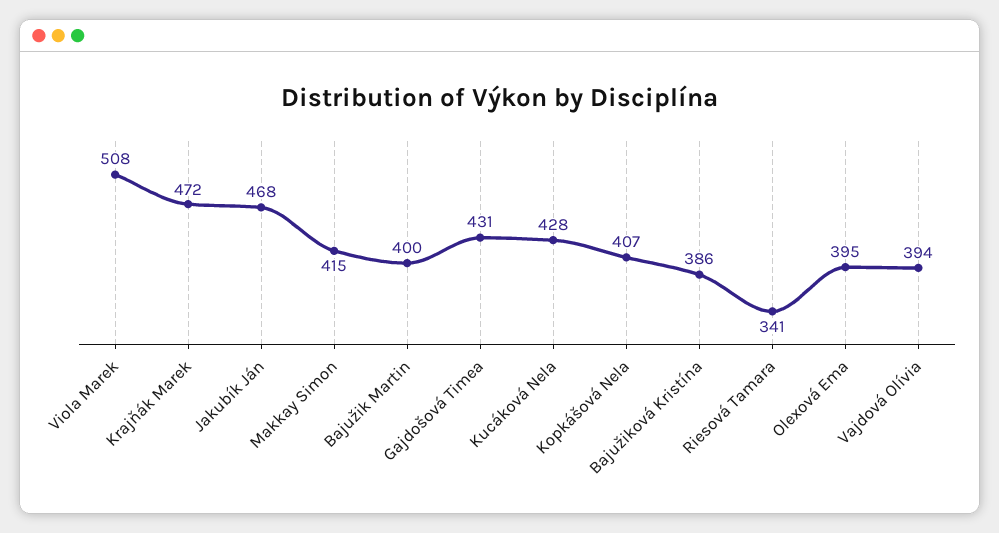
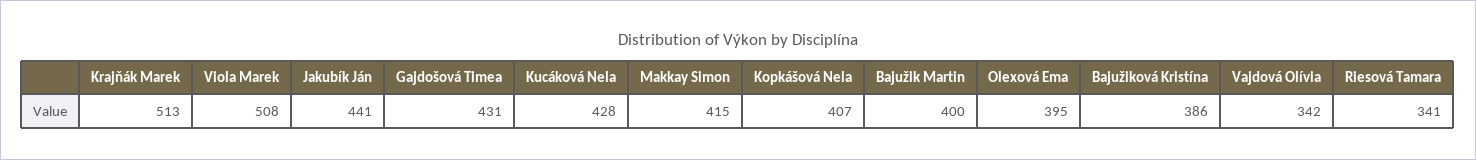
Krajňák Marek: 472 -> 513
Jakubík Ján: 468 -> 441
Vajdová Olívia: 394 -> 342

